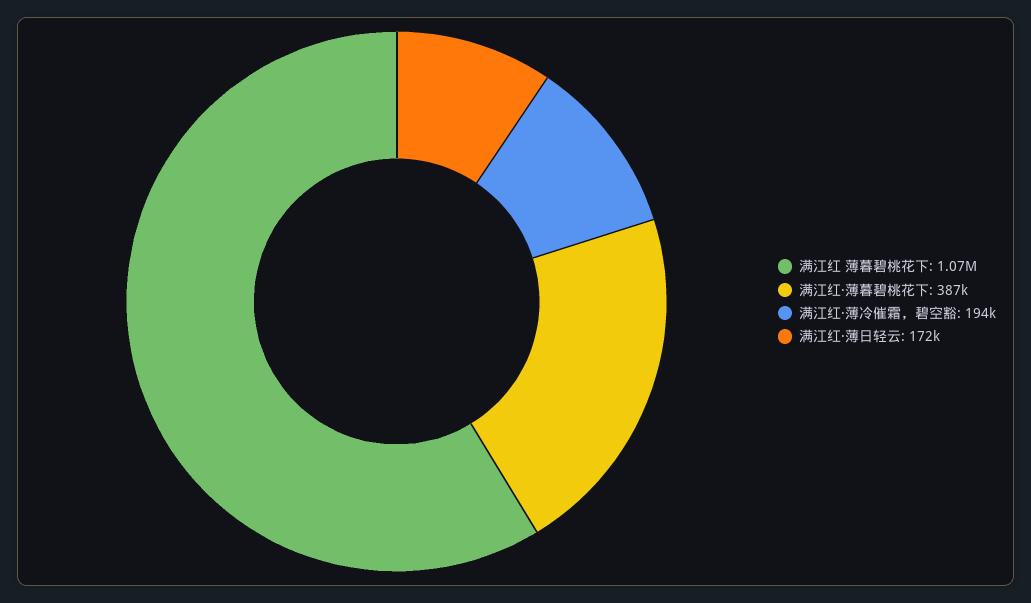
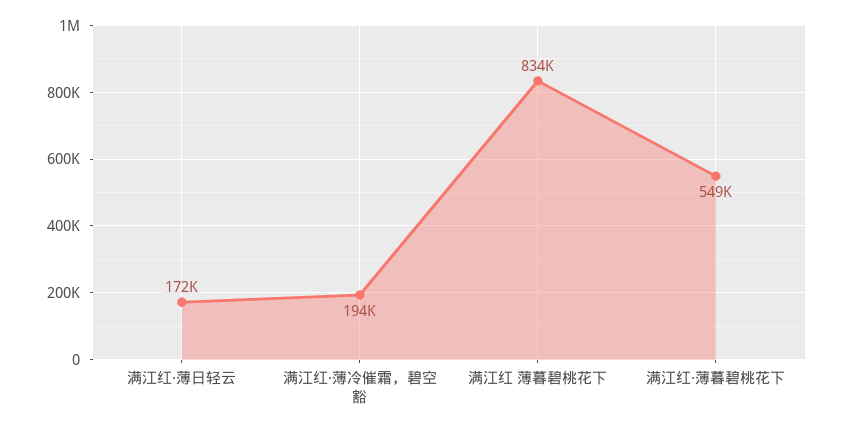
满江红 薄暮碧桃花下: 1070000 -> 834000
满江红·薄暮碧桃花下: 387000 -> 549000

